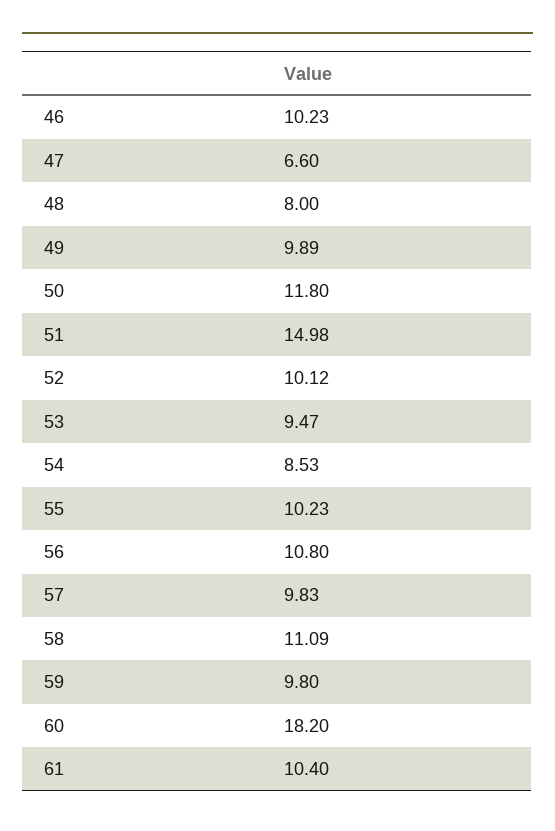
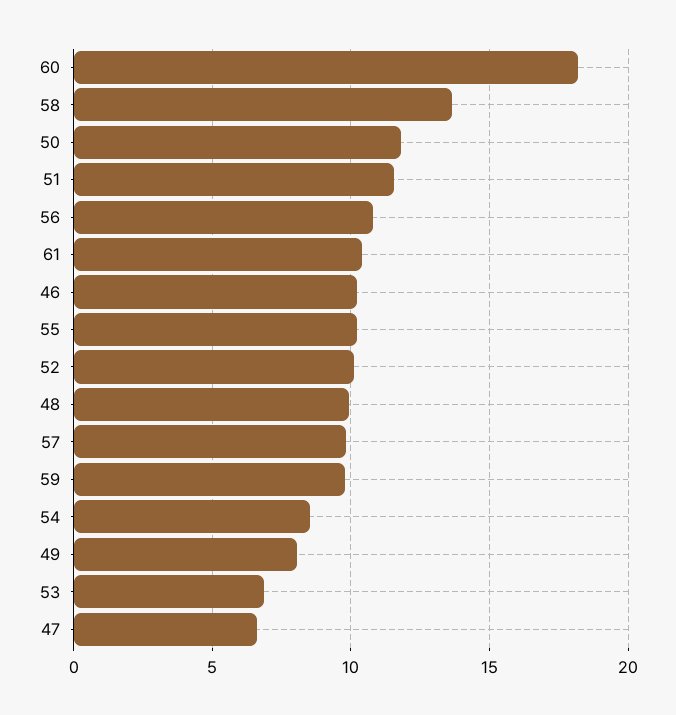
48: 8 -> 10
49: 9.89 -> 8
51: 14.98 -> 11.5
53: 9.47 -> 7
58: 11.09 -> 13.5

